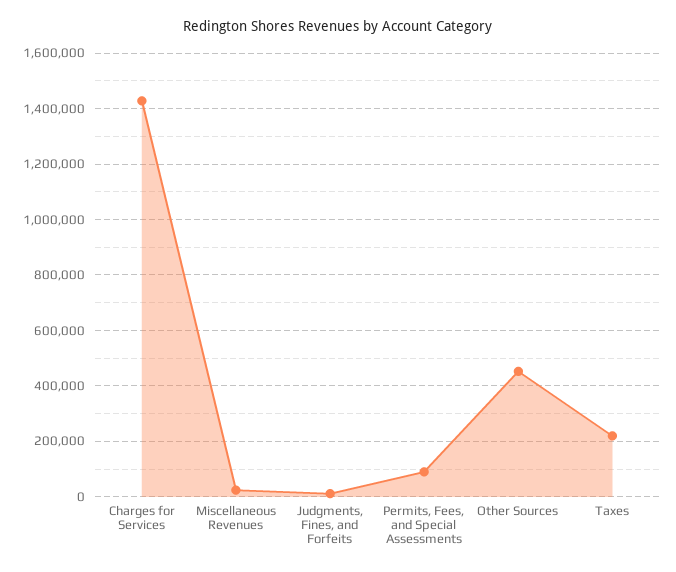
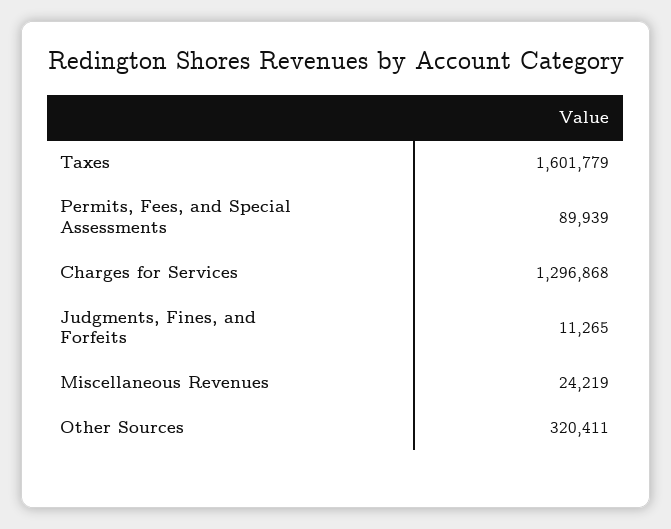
Charges for Services: 1425000 -> 1296868
Other Sources: 450000 -> 320411
Taxes: 225000 -> 1601779

